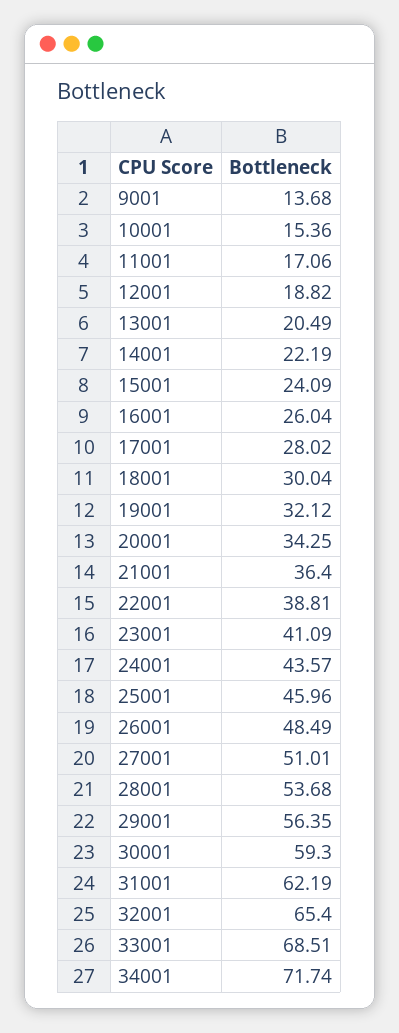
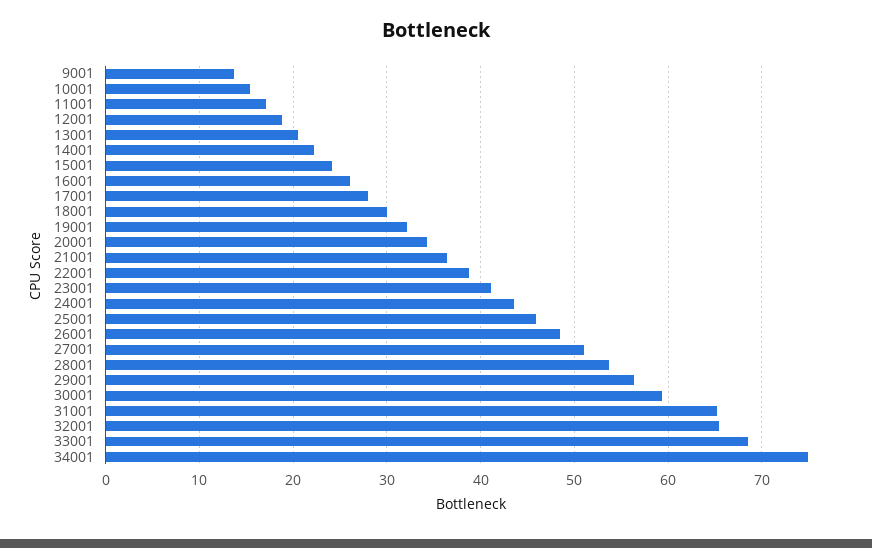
31001: 62.19 -> 65
34001: 71.74 -> 75

